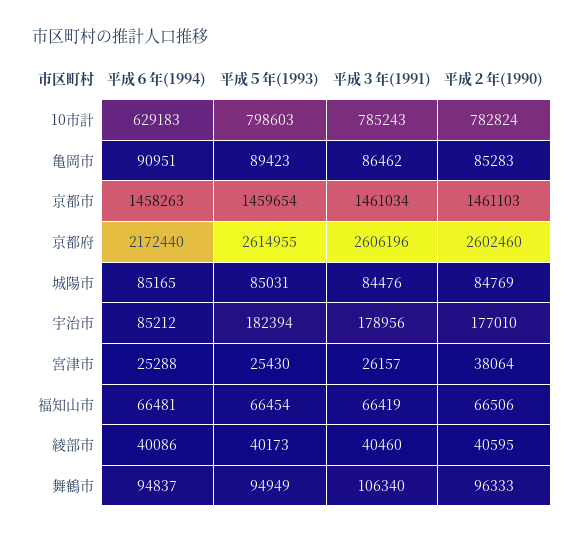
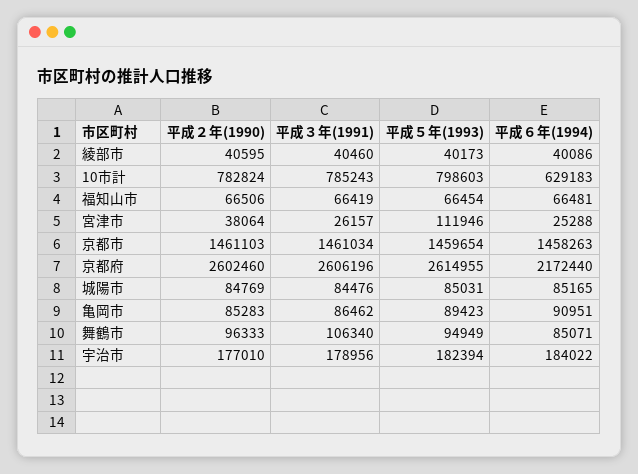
平成６年(1994), 宇治市: 85212 -> 184022
平成５年(1993), 宮津市: 25430 -> 111946
平成６年(1994), 舞鶴市: 94837 -> 85071

